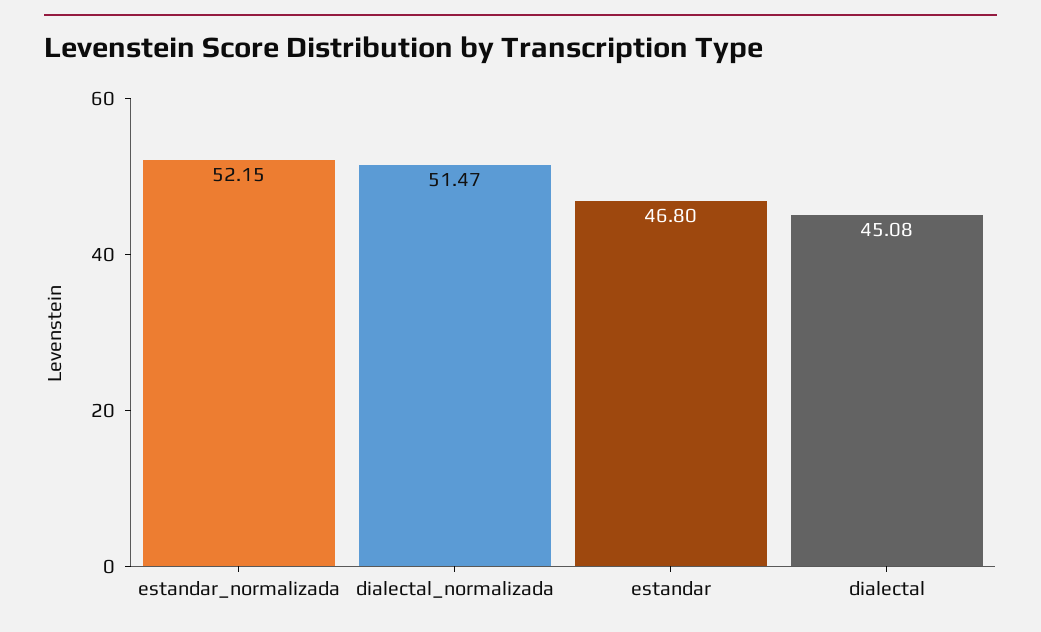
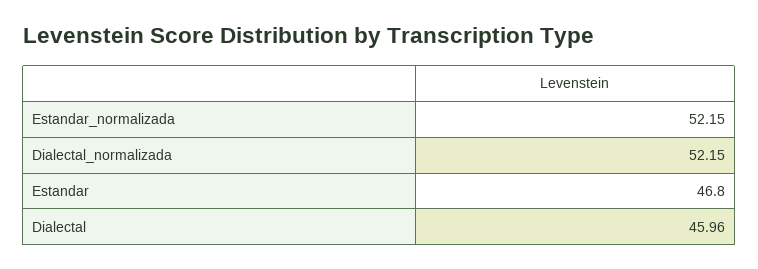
dialectal_normalizada: 51.47 -> 52.15
dialectal: 45.08 -> 45.96

